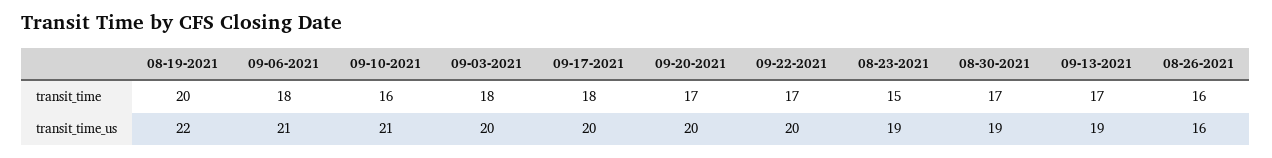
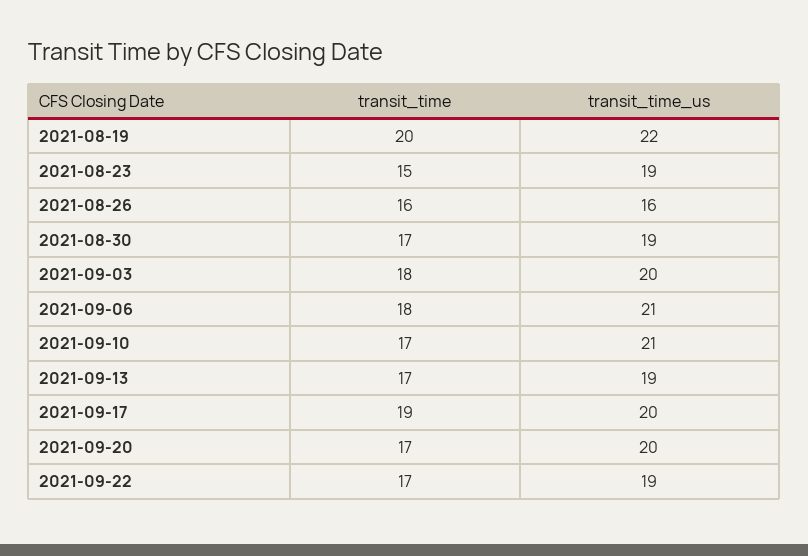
09-10-2021, transit_time: 16 -> 17
09-17-2021, transit_time: 18 -> 19
09-22-2021, transit_time_us: 20 -> 19

